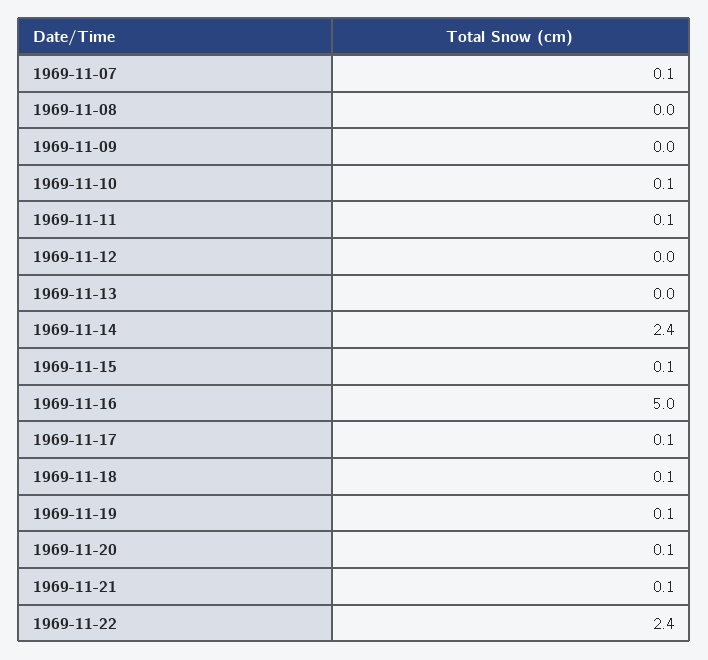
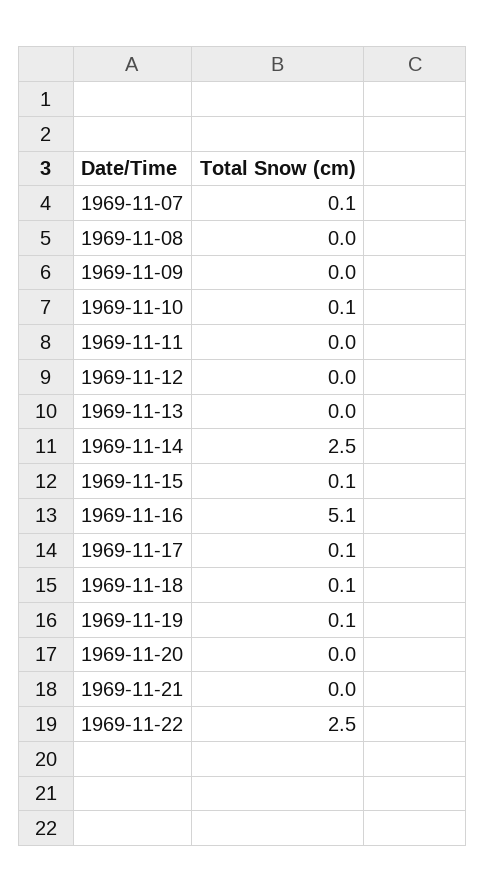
1969-11-11: 0.1 -> 0
1969-11-14: 2.4 -> 2.5
1969-11-16: 5 -> 5.1
1969-11-20: 0.1 -> 0
1969-11-21: 0.1 -> 0
1969-11-22: 2.4 -> 2.5

